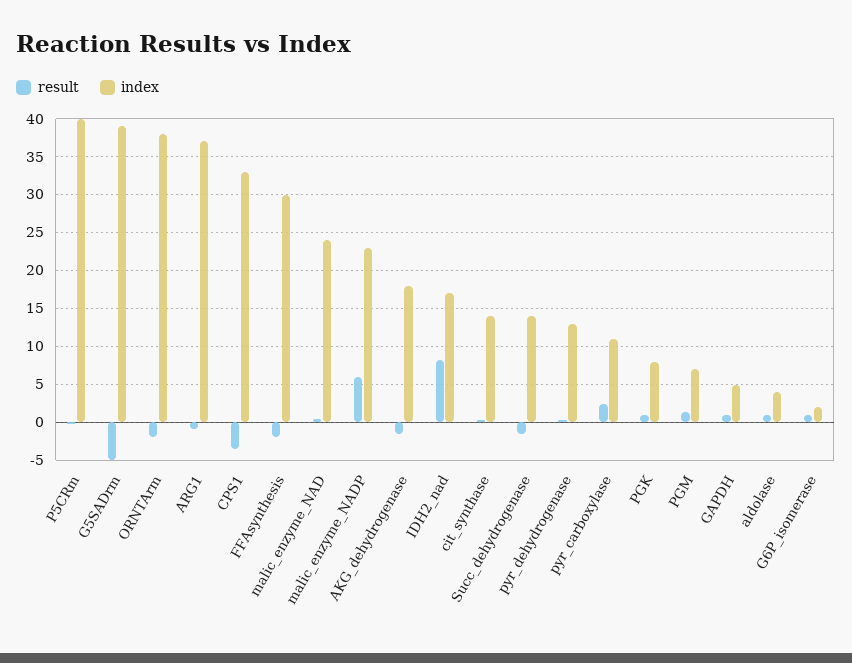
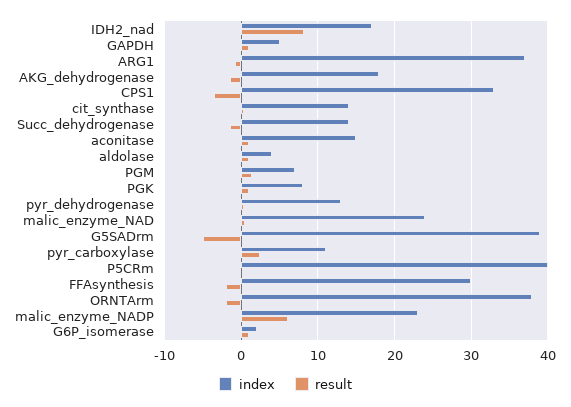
index, aconitase: none -> 15
result, aconitase: none -> 1

